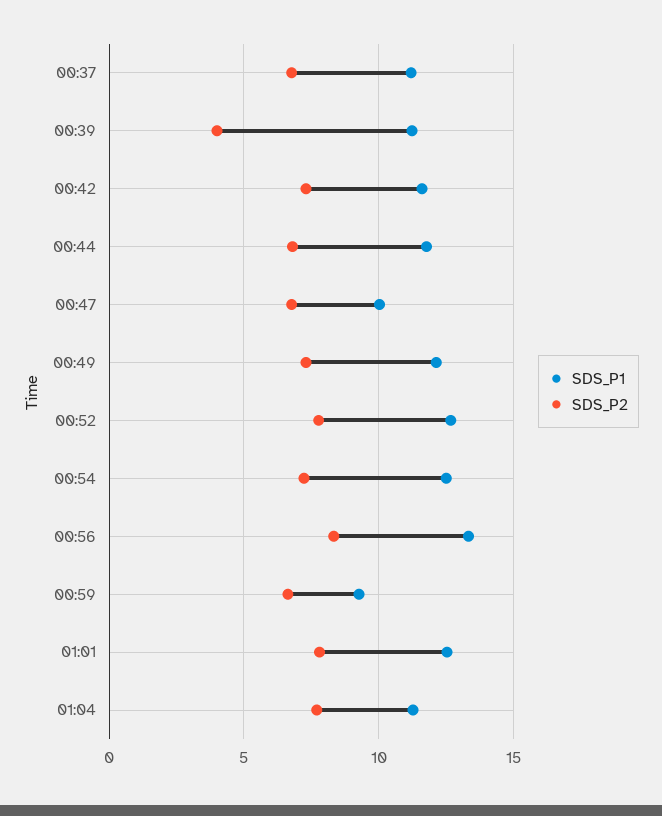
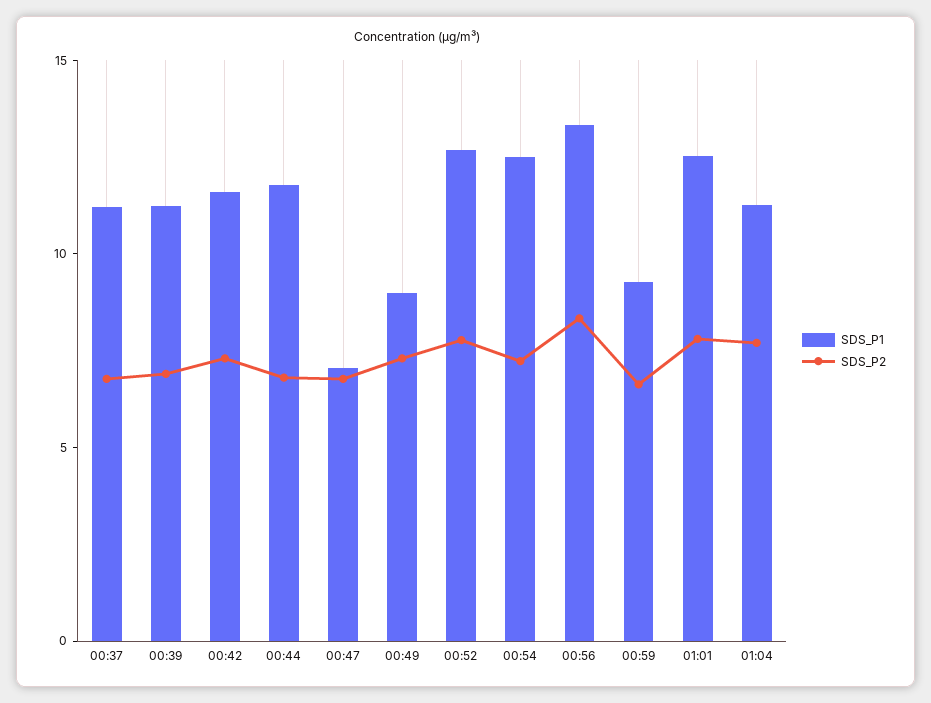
SDS_P2, 00:39: 4 -> 7
SDS_P1, 00:47: 10 -> 7
SDS_P1, 00:49: 12 -> 9

